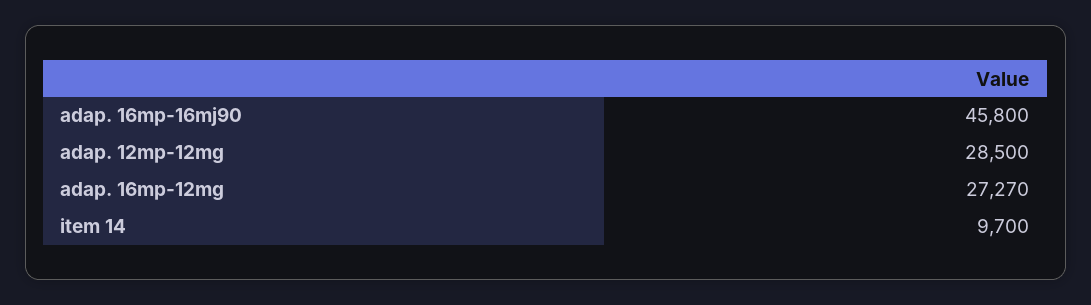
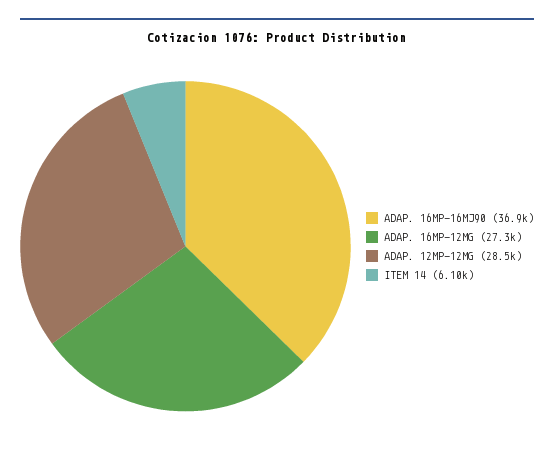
adap. 16mp-16mj90: 45800 -> 36900
item 14: 9700 -> 6100

